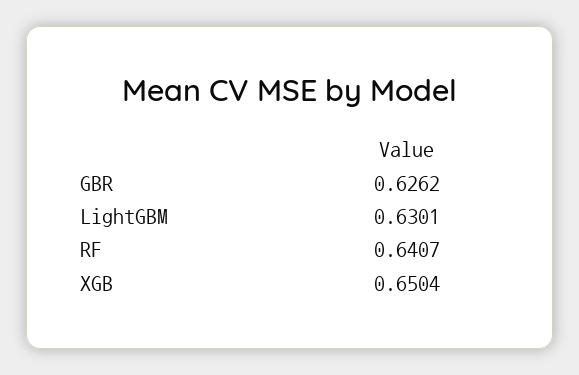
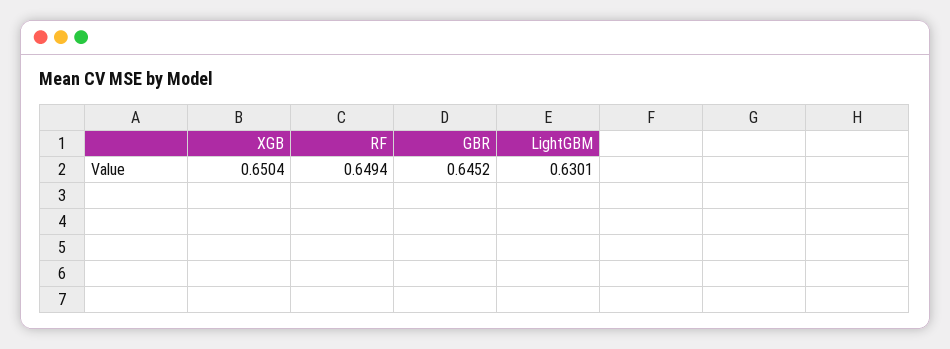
GBR: 0.6262 -> 0.6452
RF: 0.6407 -> 0.6494

